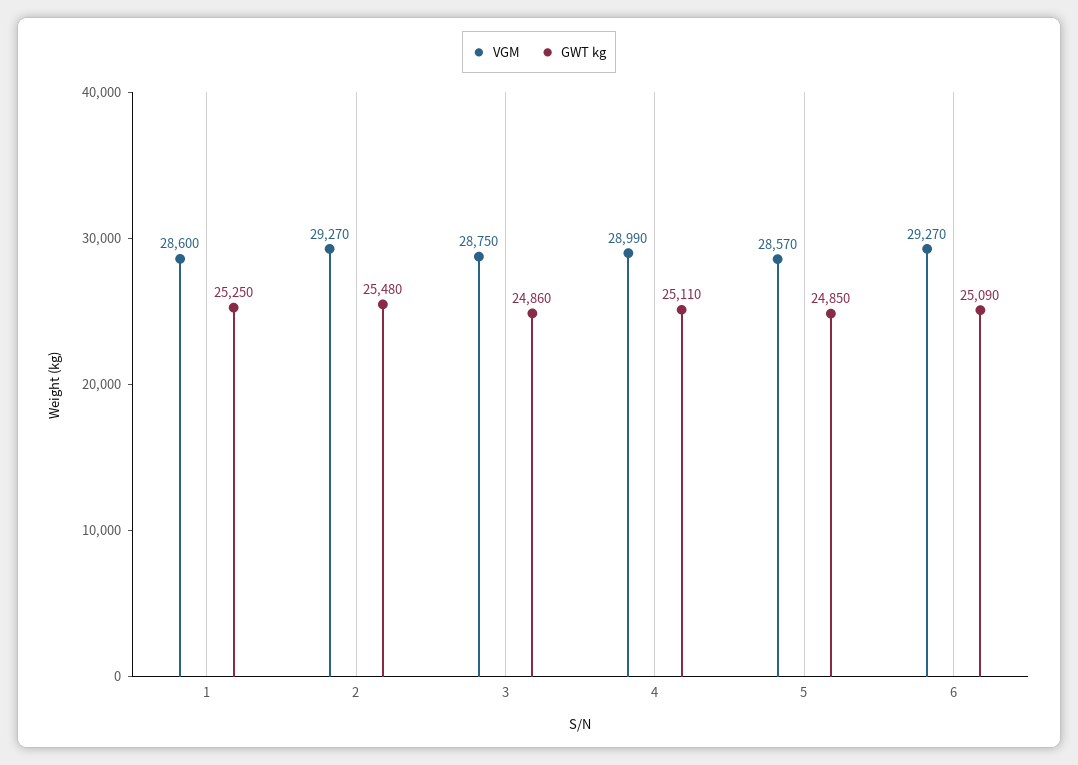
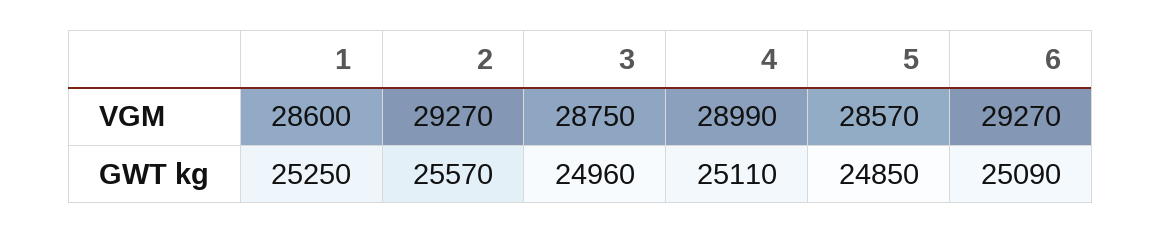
GWT kg, 2: 25480 -> 25570
GWT kg, 3: 24860 -> 24960

